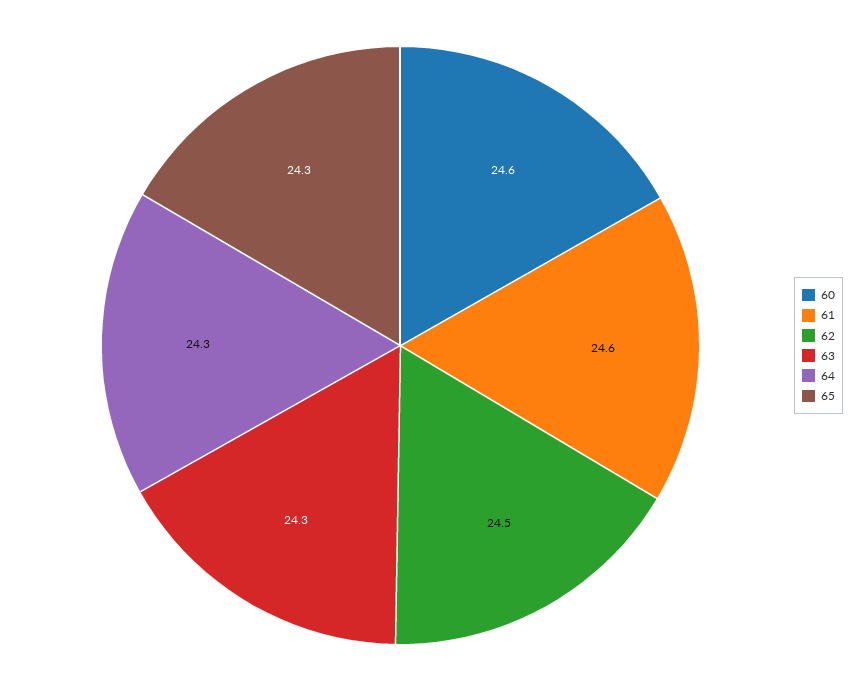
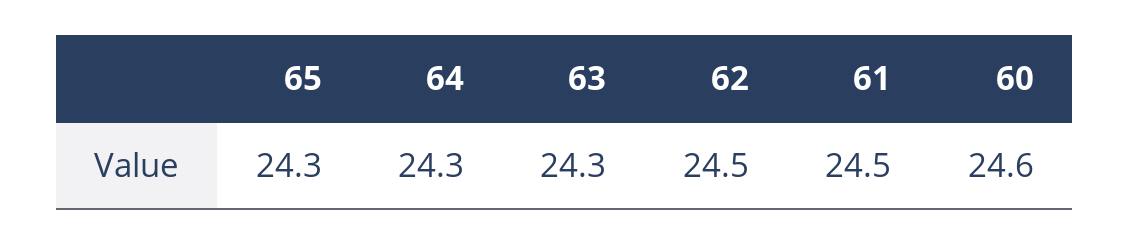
61: 24.6 -> 24.5

